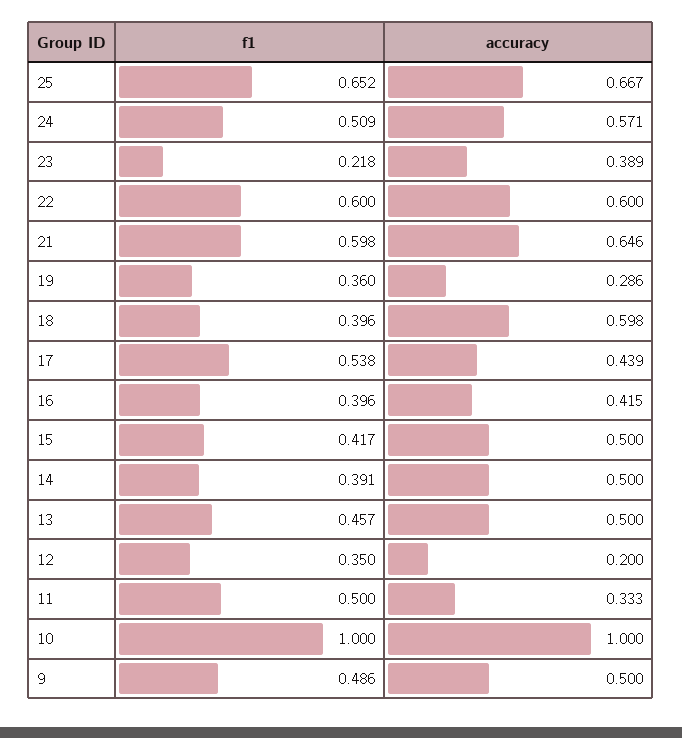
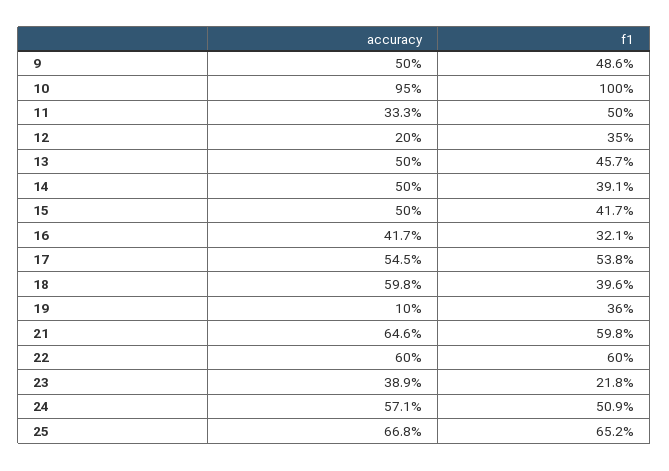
accuracy, 25: 0.667 -> 0.668
accuracy, 19: 0.286 -> 0.1
accuracy, 17: 0.439 -> 0.545
f1, 16: 0.396 -> 0.321
accuracy, 16: 0.415 -> 0.417
accuracy, 10: 1 -> 0.95

